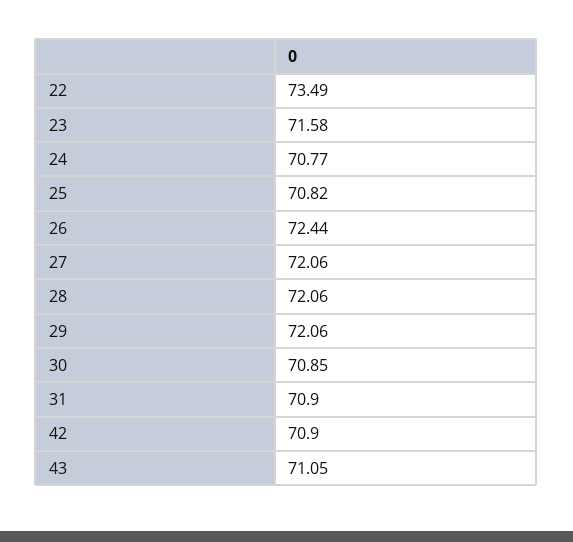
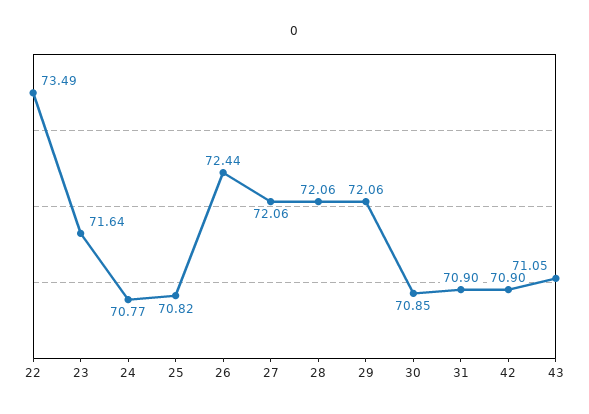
23: 71.58 -> 71.64

